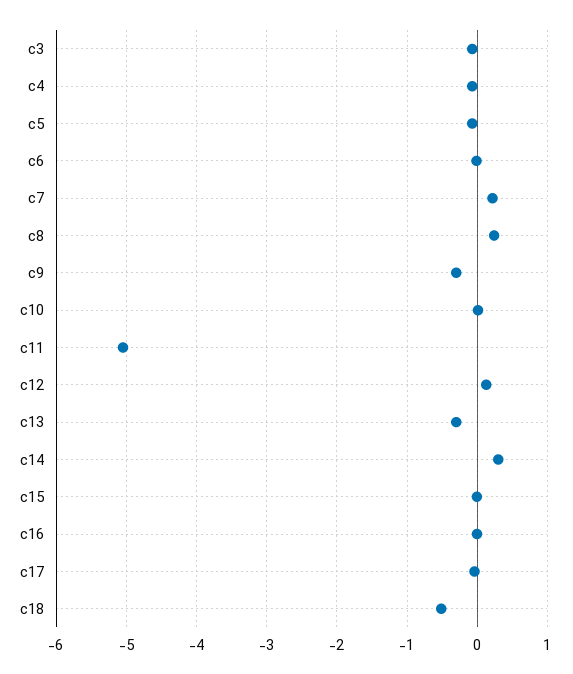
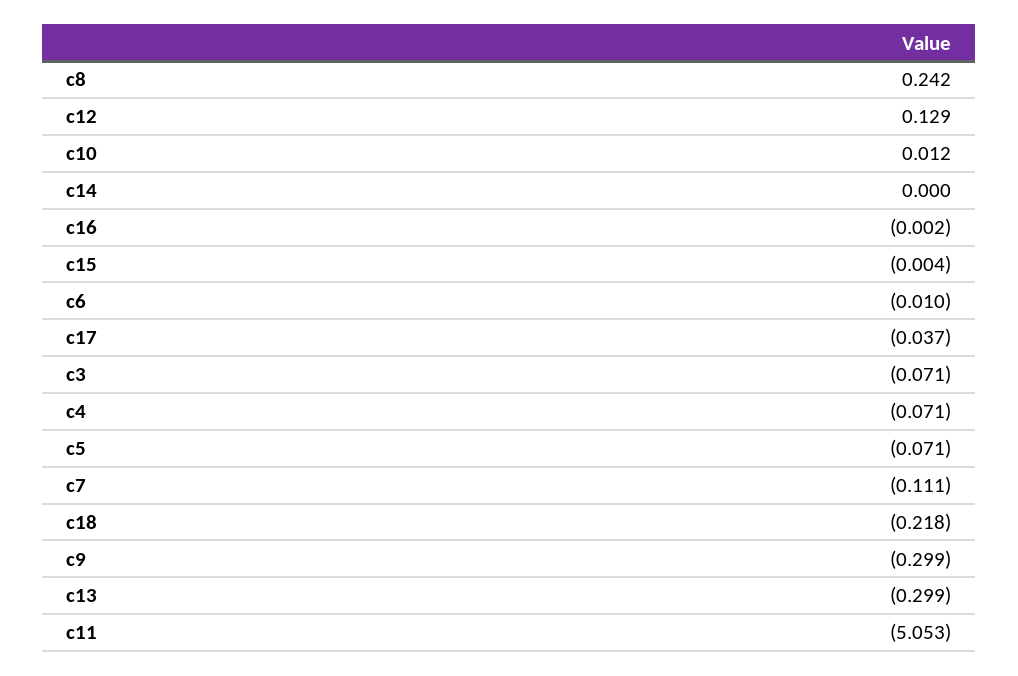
c7: 0.2 -> -0.111
c14: 0.3 -> 0
c18: -0.5 -> -0.218

